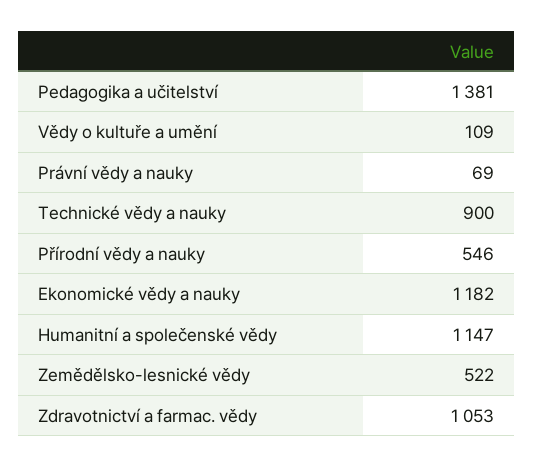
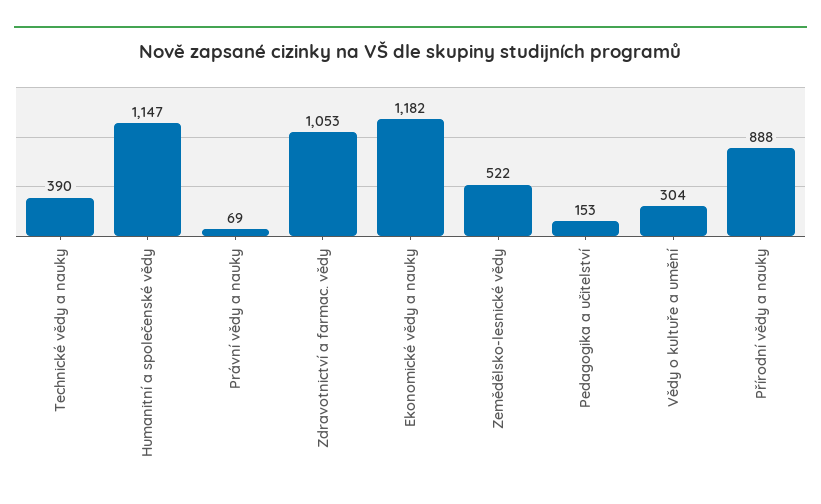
Pedagogika a učitelství: 1381 -> 153
Vědy o kultuře a umění: 109 -> 304
Technické vědy a nauky: 900 -> 390
Přírodní vědy a nauky: 546 -> 888

